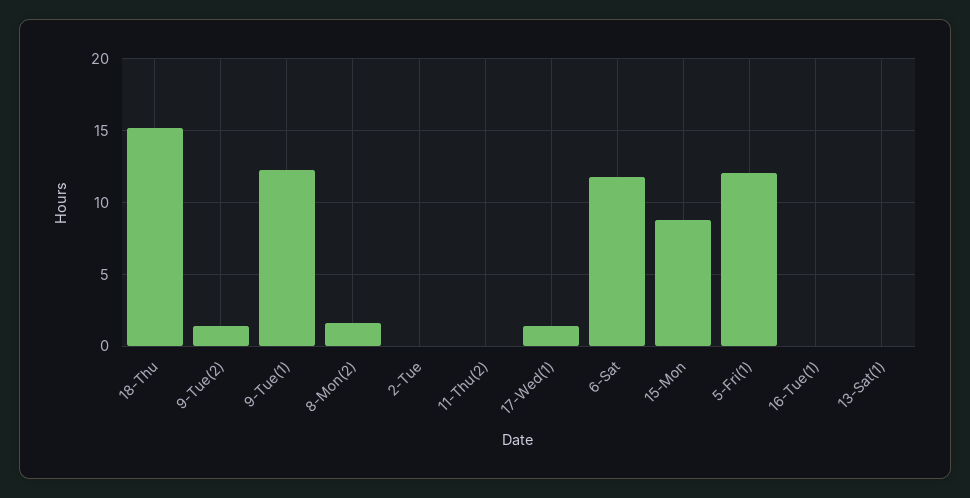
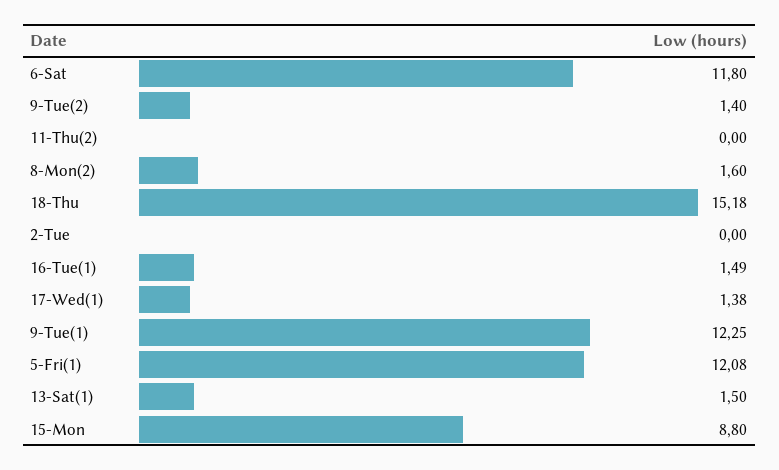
16-Tue(1): 0 -> 1.49
13-Sat(1): 0 -> 1.5

